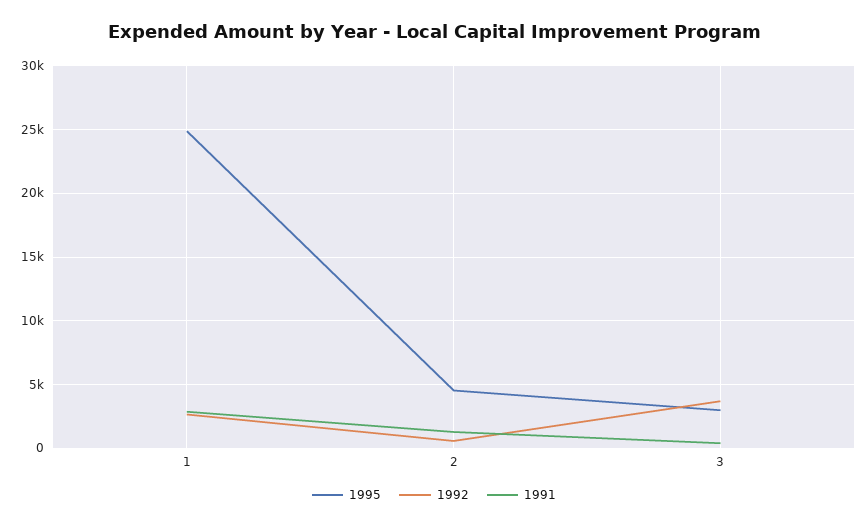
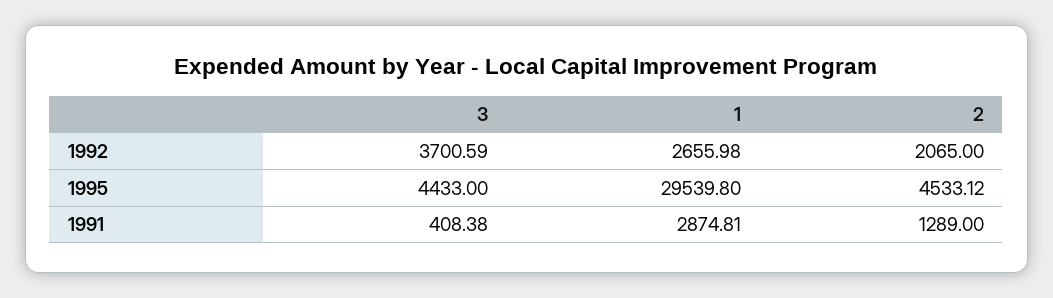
1995, 1: 25000 -> 29539.8
1992, 2: 500 -> 2065
1995, 3: 3000 -> 4433

